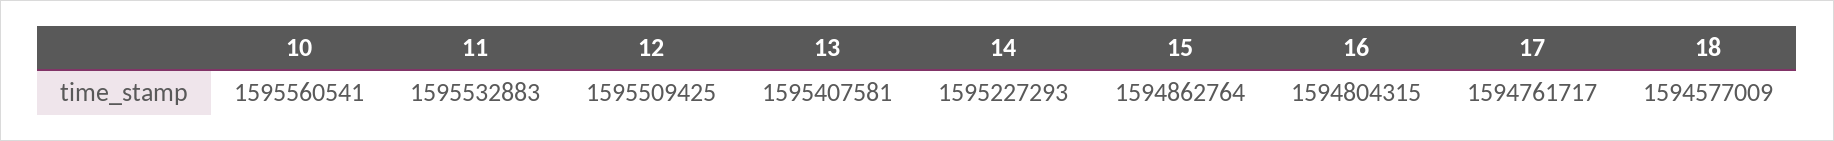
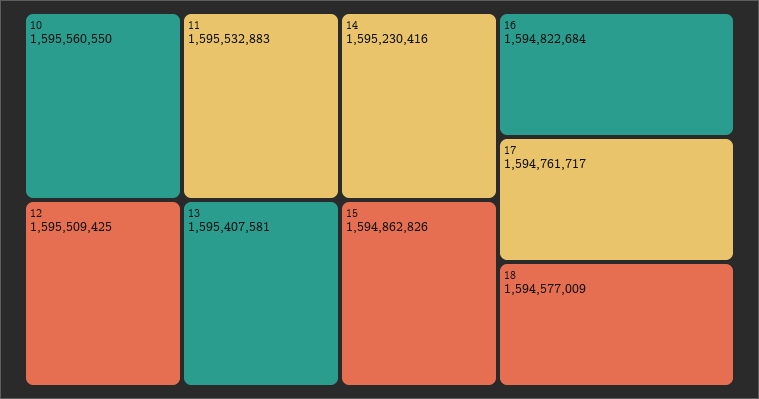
10: 1595560541 -> 1595560550
14: 1595227293 -> 1595230416
15: 1594862764 -> 1594862826
16: 1594804315 -> 1594822684

